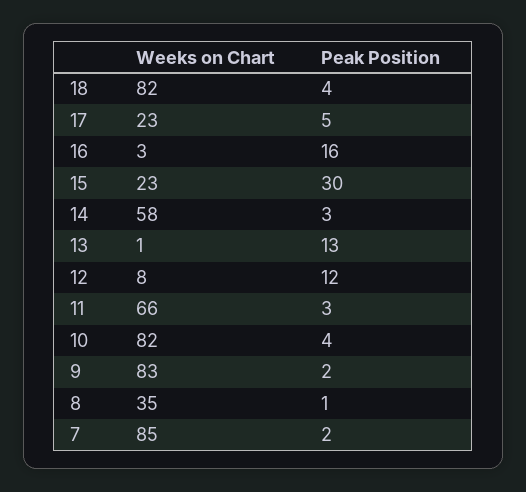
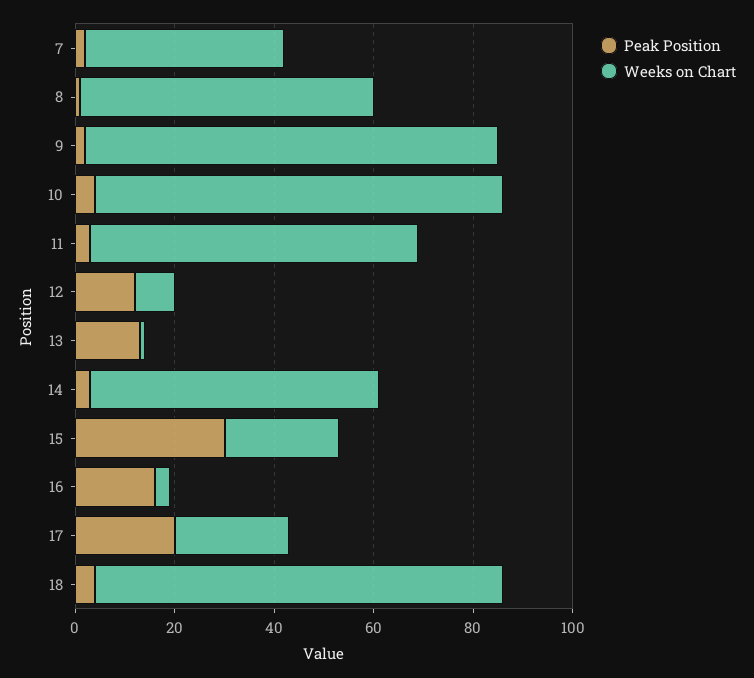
Peak Position, 17: 5 -> 20
Weeks on Chart, 8: 35 -> 60
Weeks on Chart, 7: 85 -> 40

